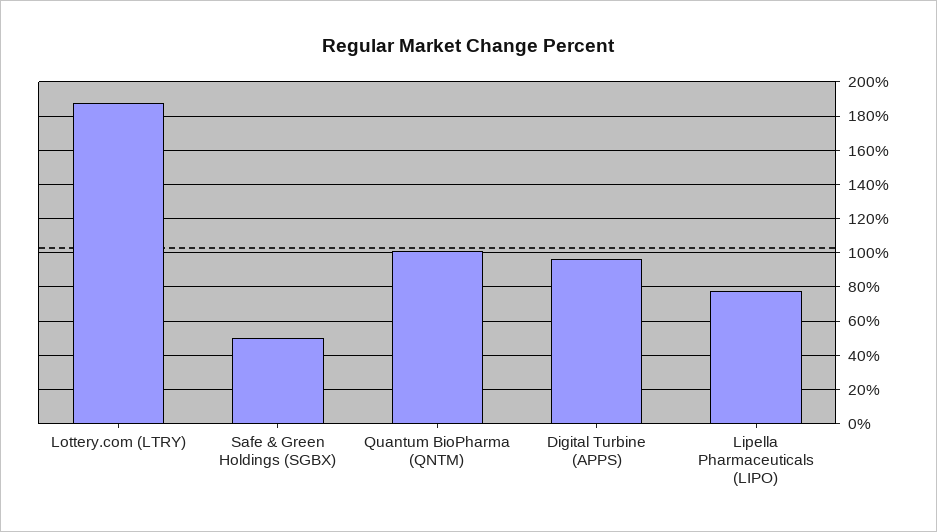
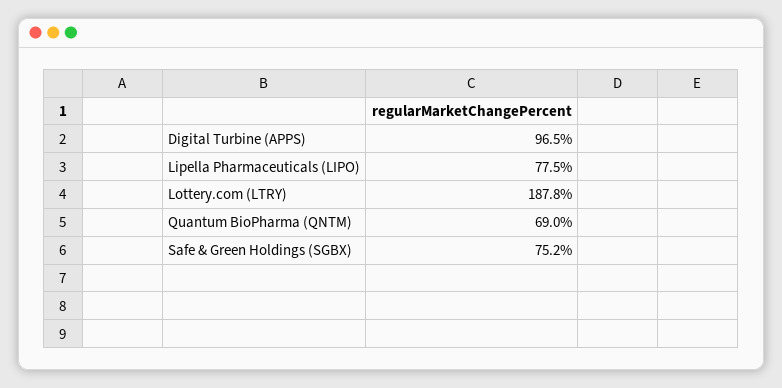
Safe & Green Holdings (SGBX): 50 -> 75.2
Quantum BioPharma (QNTM): 100 -> 69

